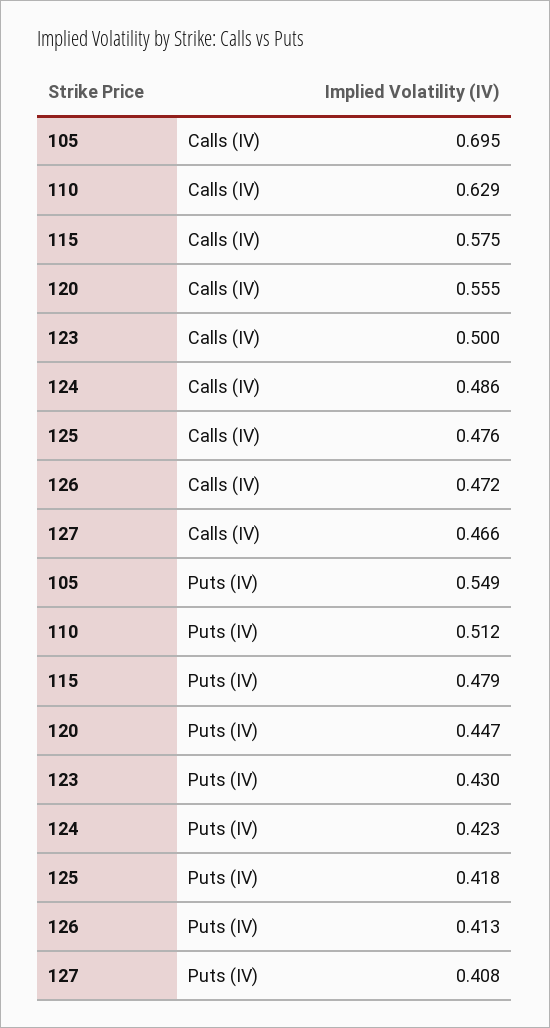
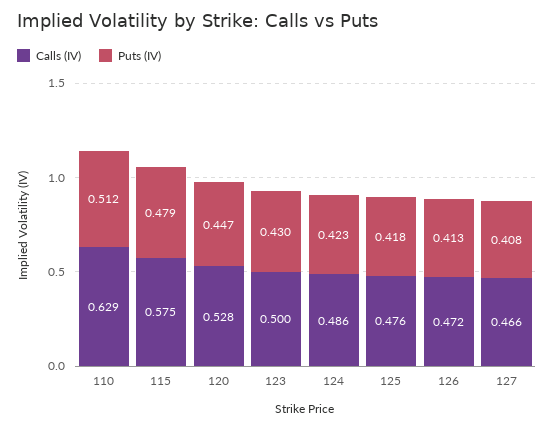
Calls (IV), 105: 0.695 -> none
Calls (IV), 120: 0.555 -> 0.528
Puts (IV), 105: 0.549 -> none

